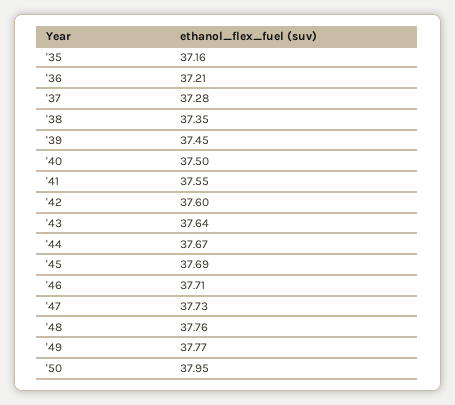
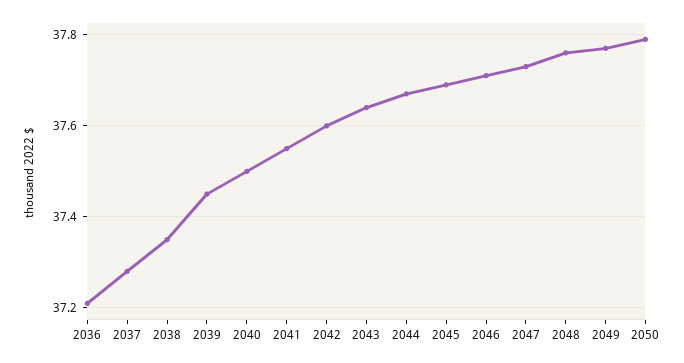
'35: 37.16 -> none
'50: 37.95 -> 37.8

